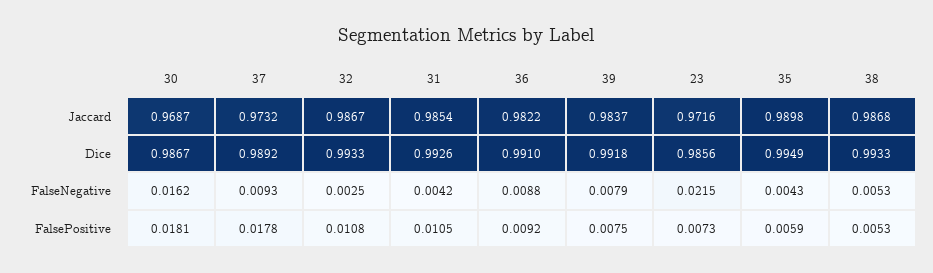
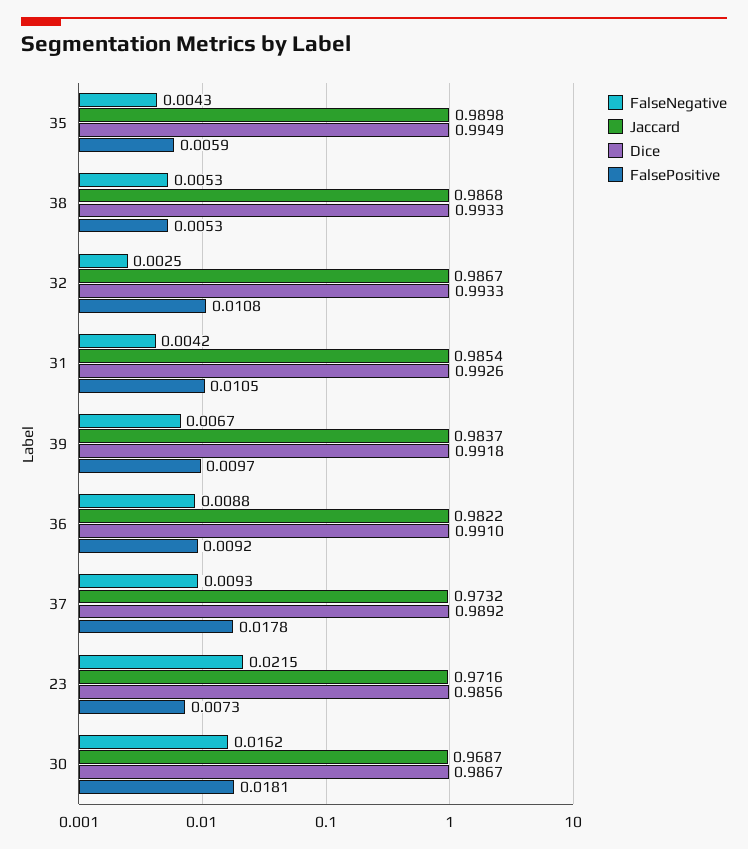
FalseNegative, 39: 0.0079 -> 0.0067
FalsePositive, 39: 0.0075 -> 0.0097

